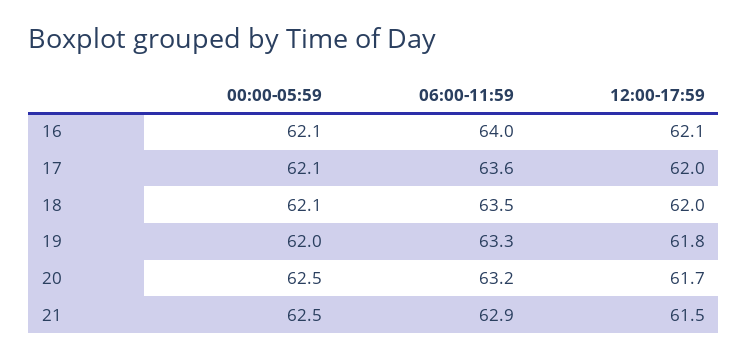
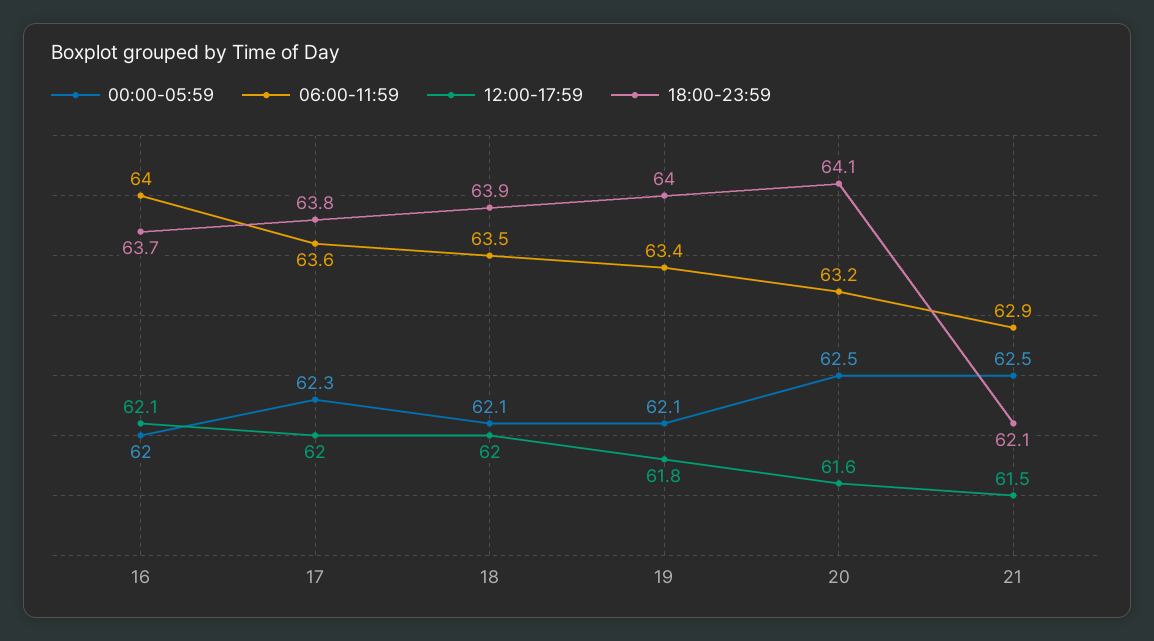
00:00-05:59, 16: 62.1 -> 62
00:00-05:59, 17: 62.1 -> 62.3
00:00-05:59, 19: 62 -> 62.1
06:00-11:59, 19: 63.3 -> 63.4
12:00-17:59, 20: 61.7 -> 61.6
18:00-23:59, 16: none -> 63.7
18:00-23:59, 17: none -> 63.8
18:00-23:59, 18: none -> 63.9
18:00-23:59, 19: none -> 64
18:00-23:59, 20: none -> 64.1
18:00-23:59, 21: none -> 62.1

